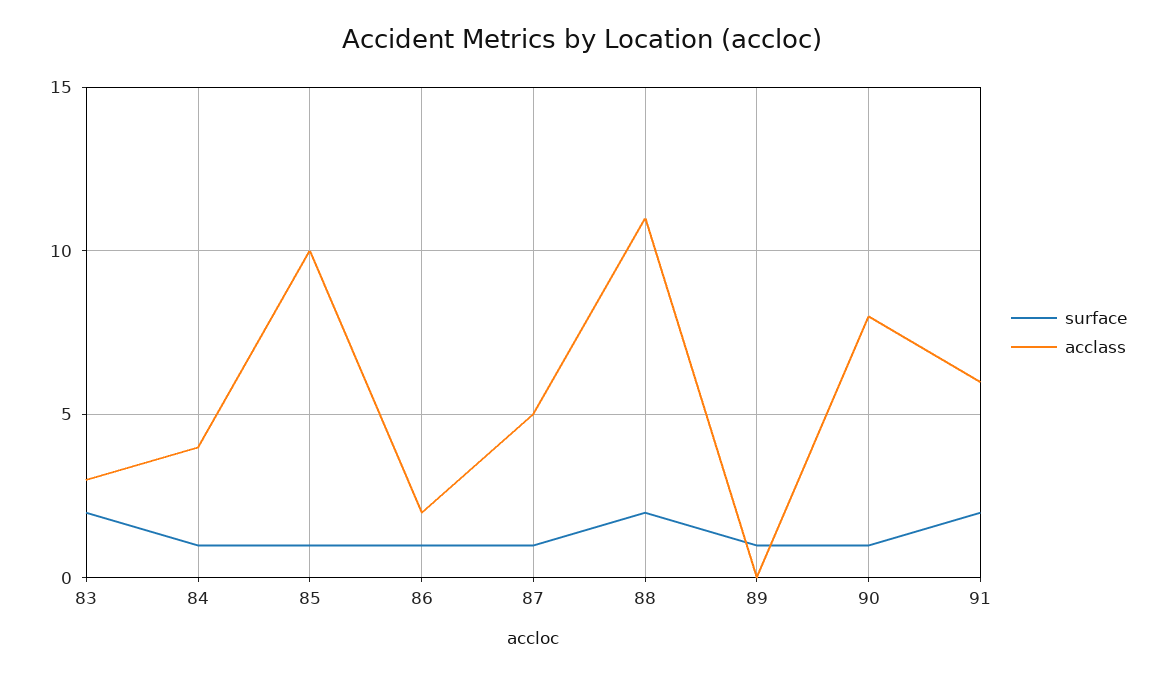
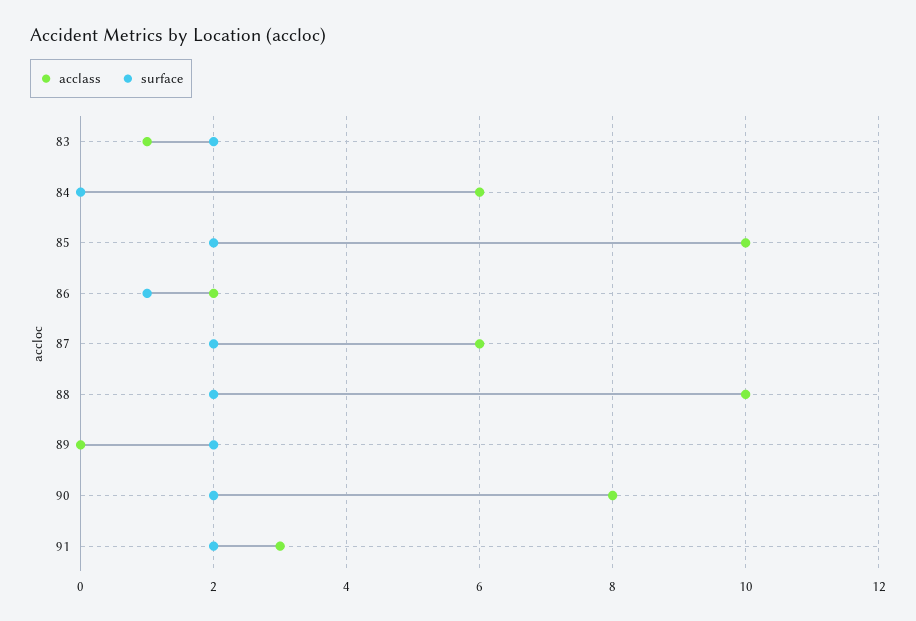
acclass, 83: 3 -> 1
surface, 84: 1 -> 0
acclass, 84: 4 -> 6
surface, 85: 1 -> 2
surface, 87: 1 -> 2
acclass, 87: 5 -> 6
acclass, 88: 11 -> 10
surface, 89: 1 -> 2
surface, 90: 1 -> 2
acclass, 91: 6 -> 3

